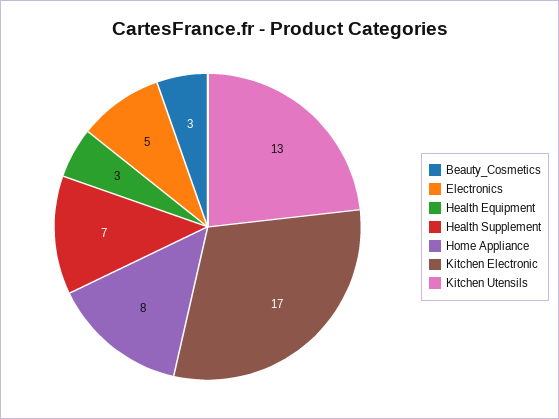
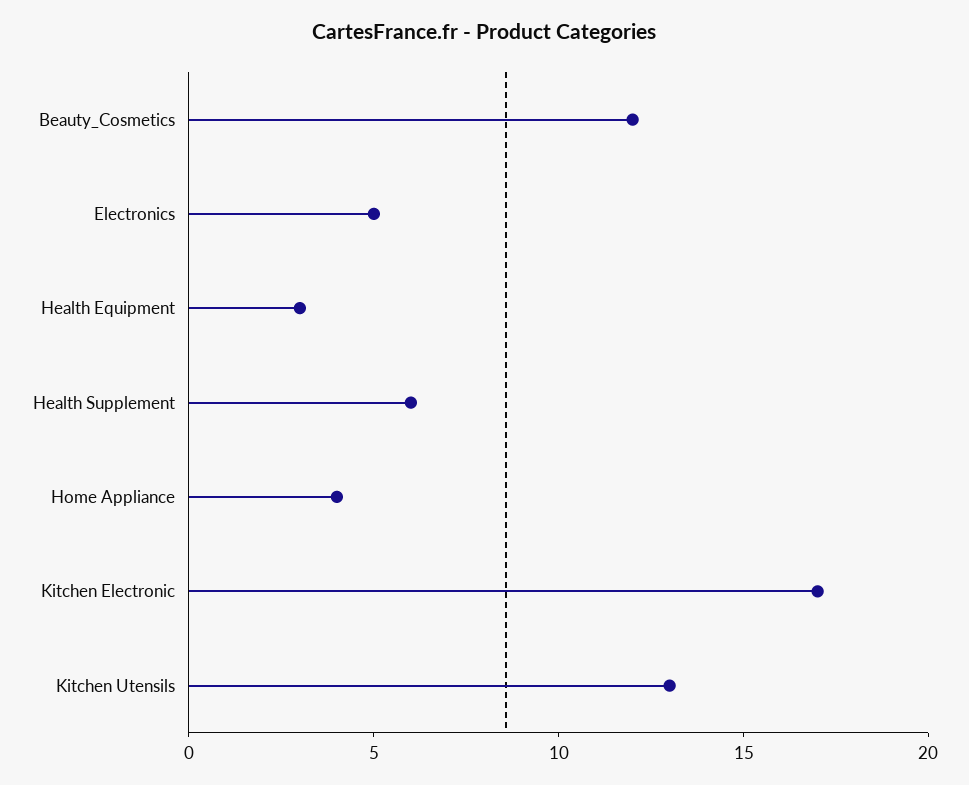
Beauty_Cosmetics: 3 -> 12
Health Supplement: 7 -> 6
Home Appliance: 8 -> 4

